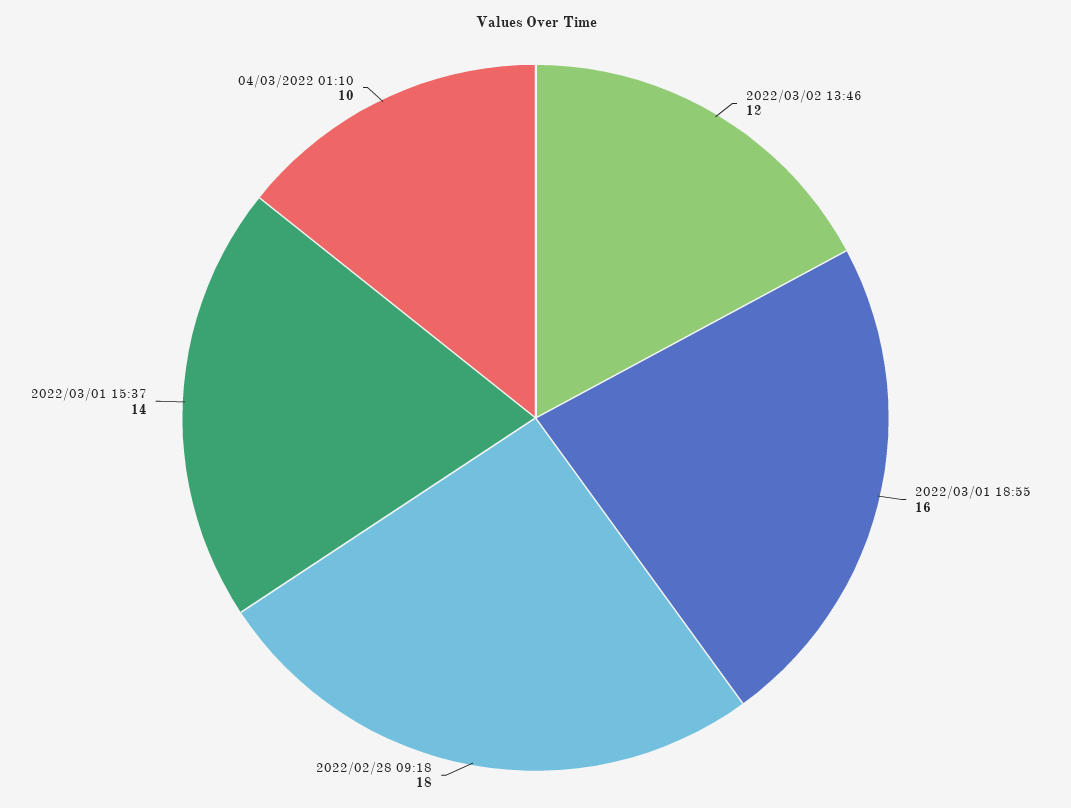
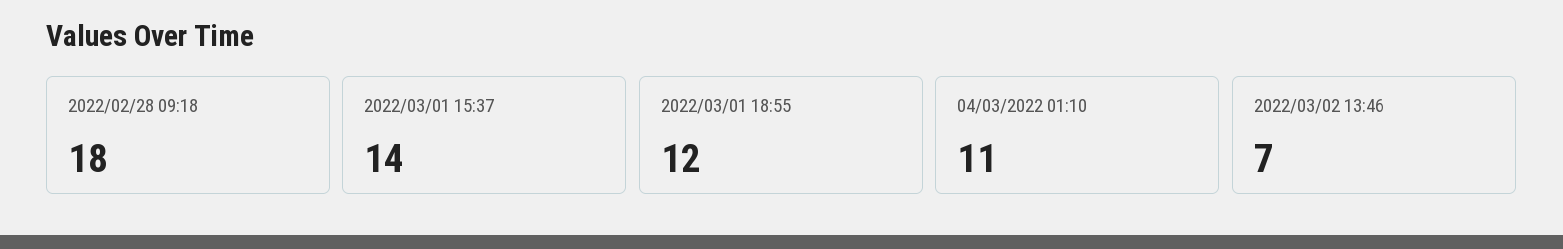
2022/03/02 13:46: 12 -> 7
2022/03/01 18:55: 16 -> 12
04/03/2022 01:10: 10 -> 11

